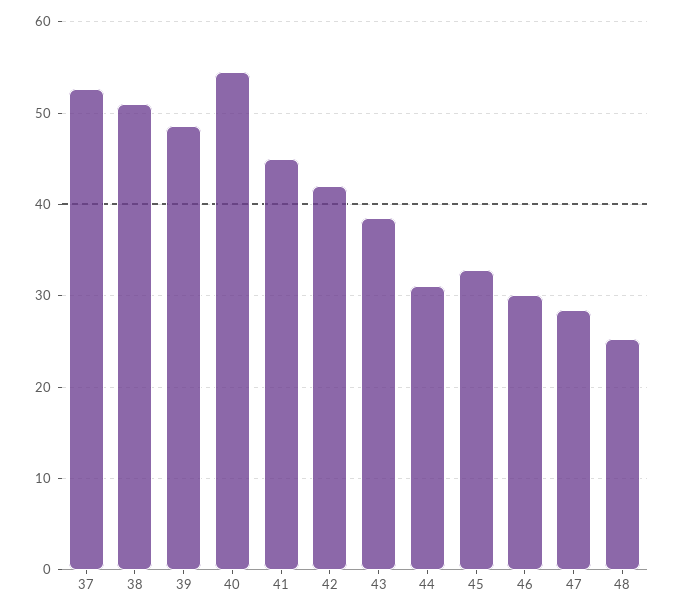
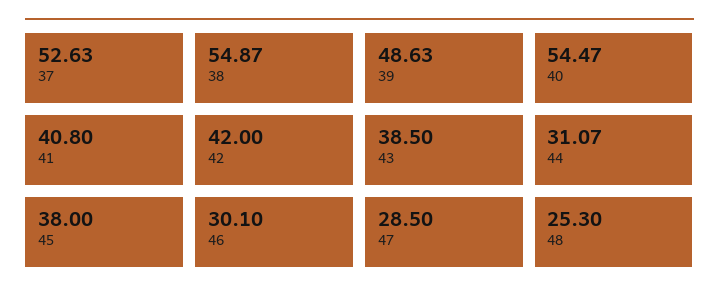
38: 51 -> 54.87
41: 45 -> 40.8
45: 33 -> 38

